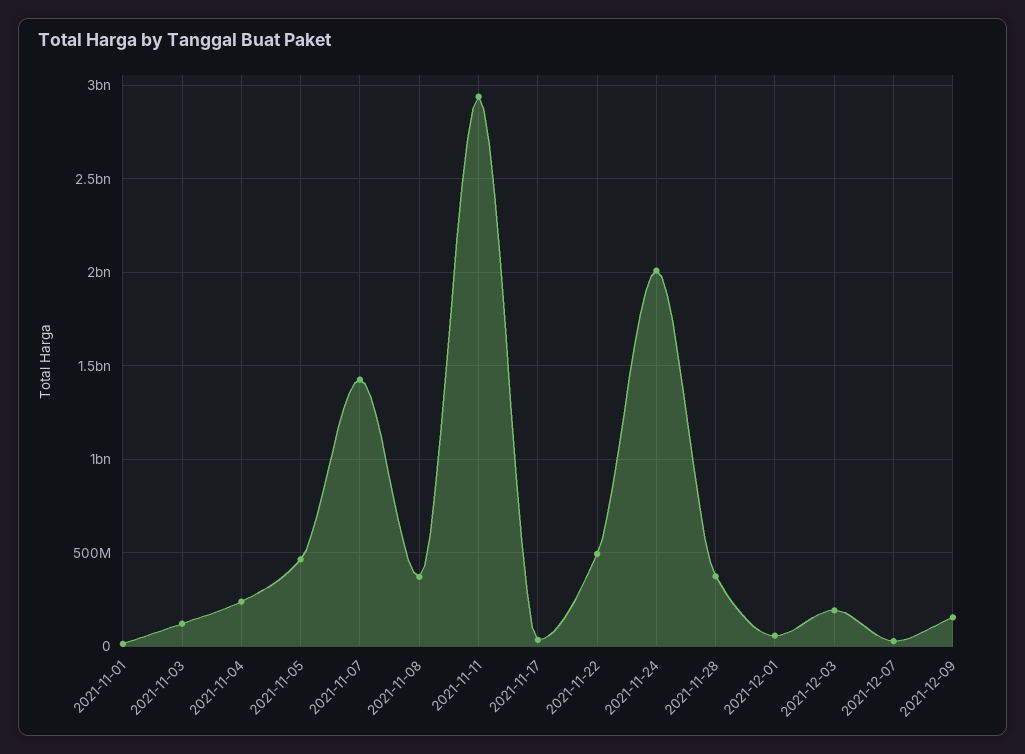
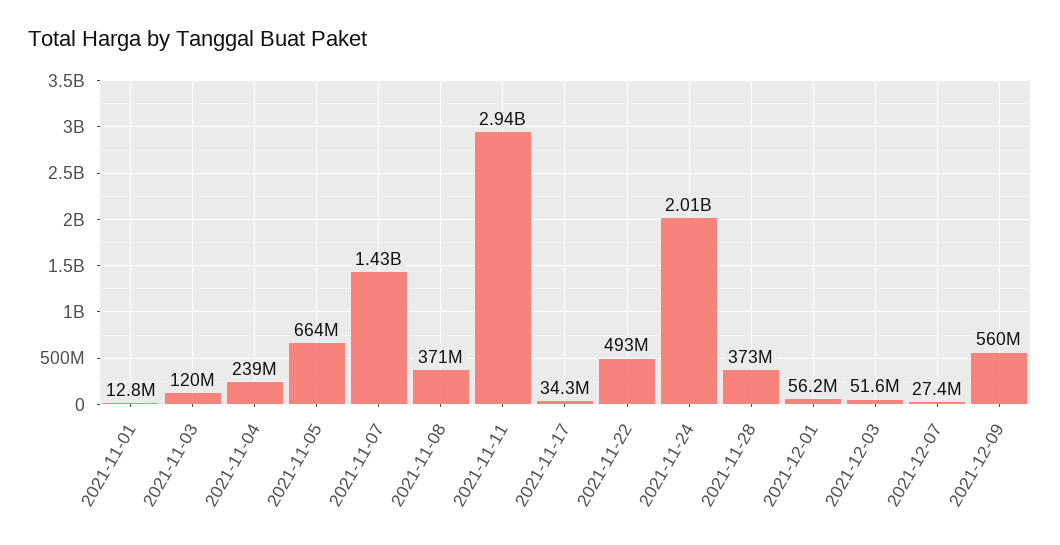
2021-11-05: 450000000 -> 664000000
2021-12-03: 200000000 -> 51600000
2021-12-09: 150000000 -> 560000000

